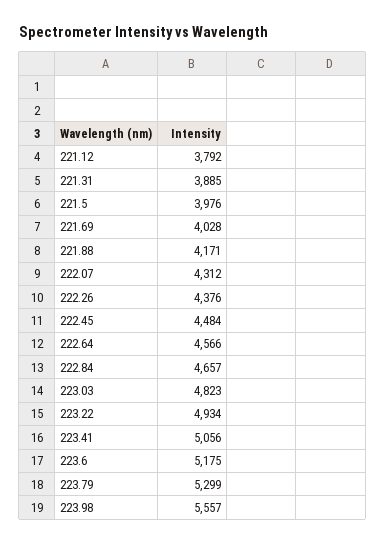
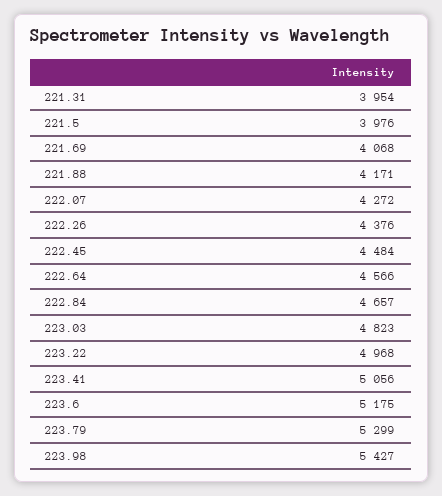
221.12: 3792 -> none
221.31: 3885 -> 3954
221.69: 4028 -> 4068
222.07: 4312 -> 4272
223.22: 4934 -> 4968
223.98: 5557 -> 5427

